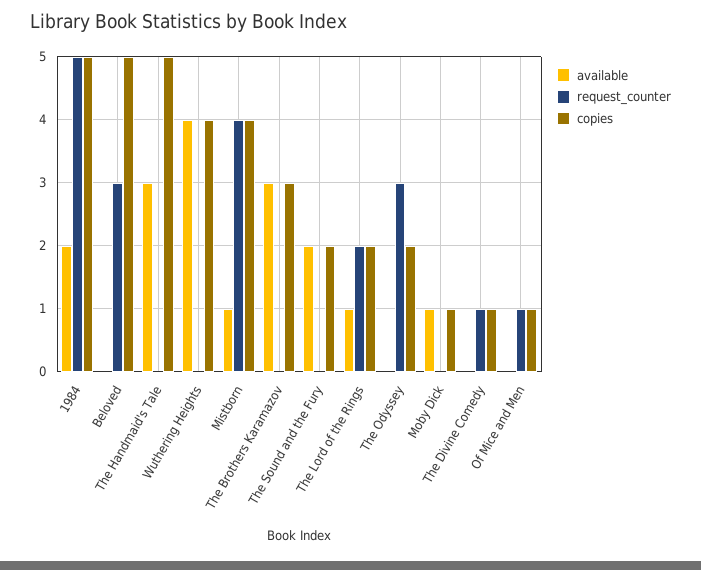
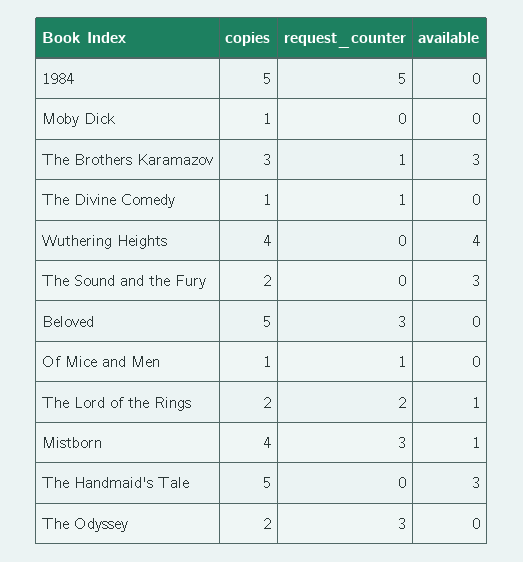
available, 1984: 2 -> 0
request_counter, Mistborn: 4 -> 3
request_counter, The Brothers Karamazov: 0 -> 1
available, The Sound and the Fury: 2 -> 3
available, Moby Dick: 1 -> 0

